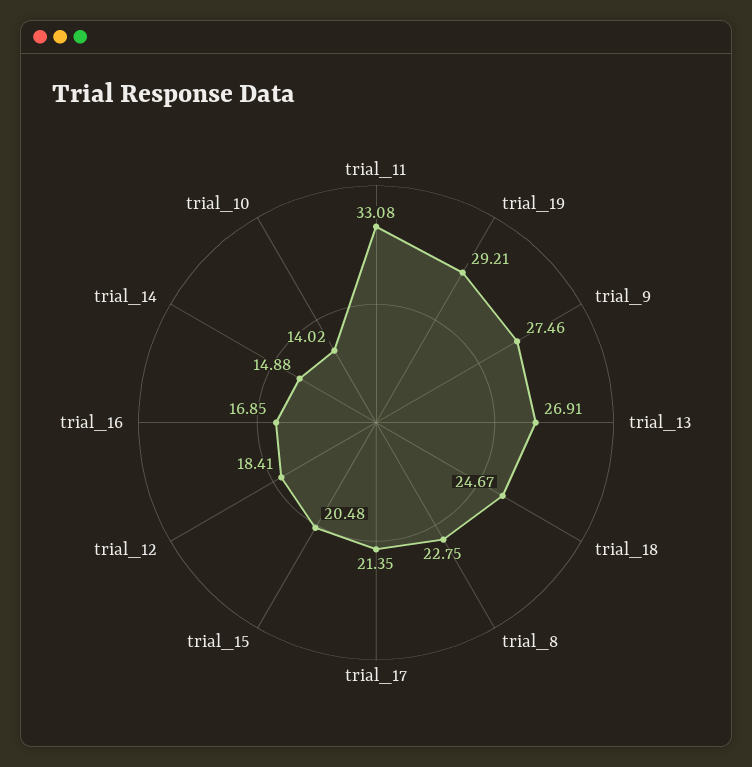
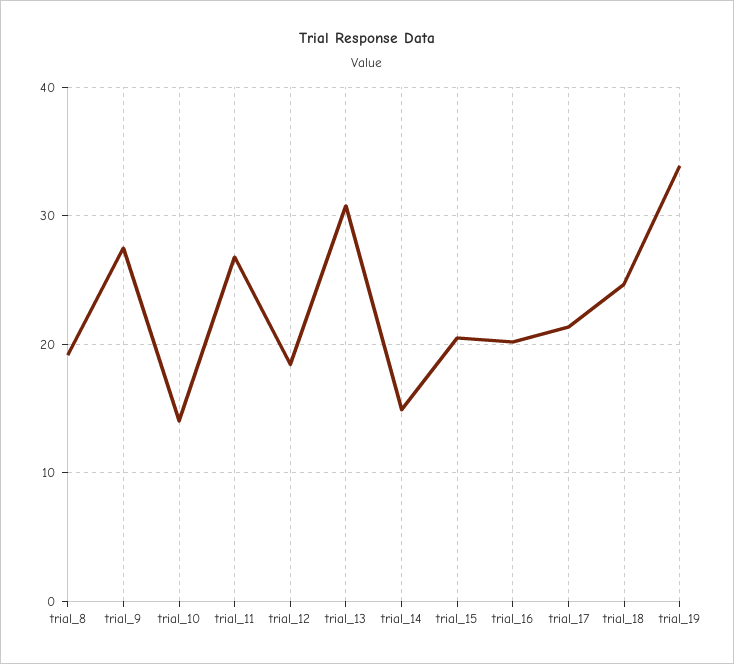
trial_11: 33.08 -> 27
trial_19: 29.21 -> 34
trial_13: 26.91 -> 31
trial_8: 22.75 -> 19
trial_16: 16.85 -> 20

